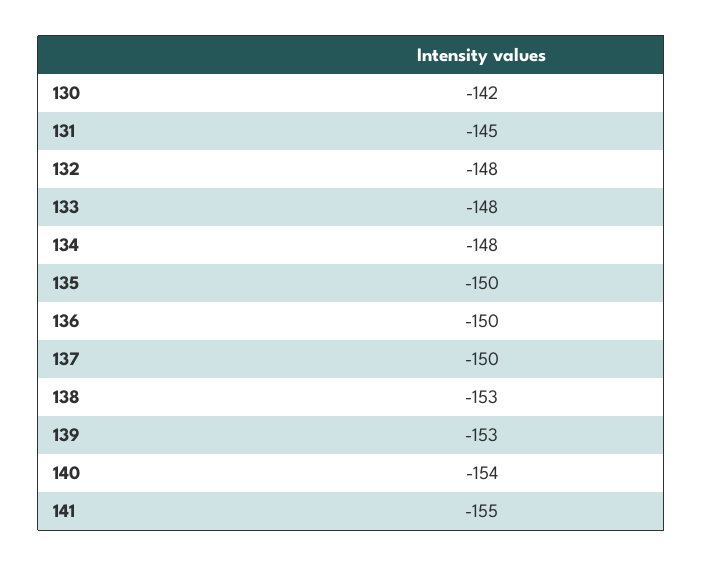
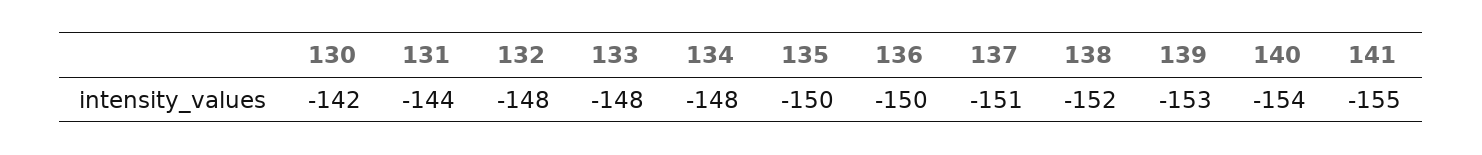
131: -145 -> -144
137: -150 -> -151
138: -153 -> -152

